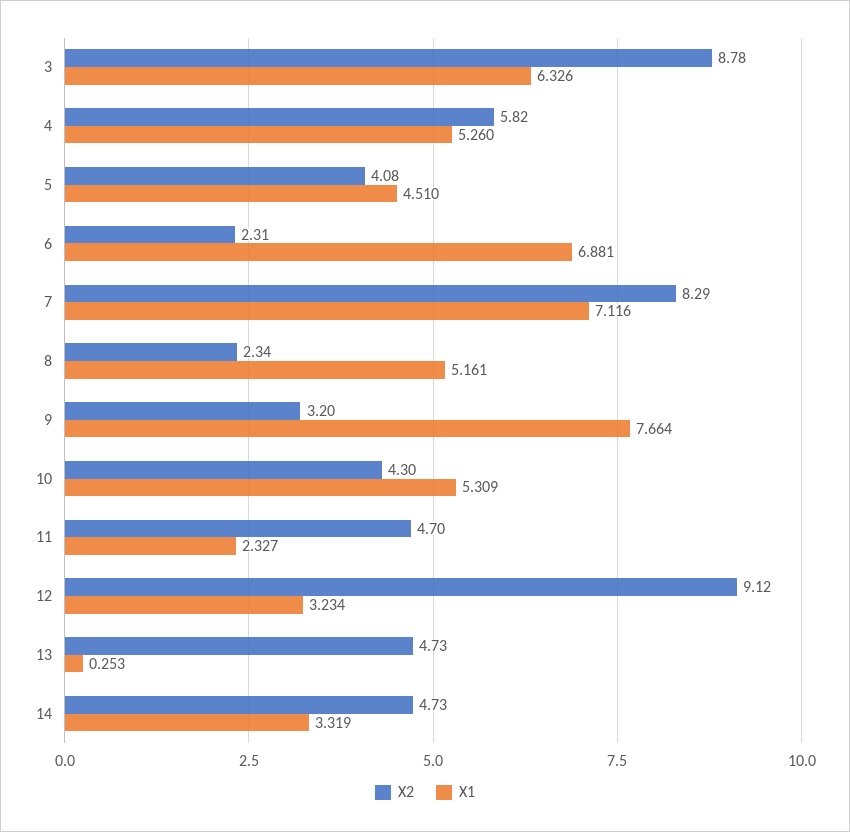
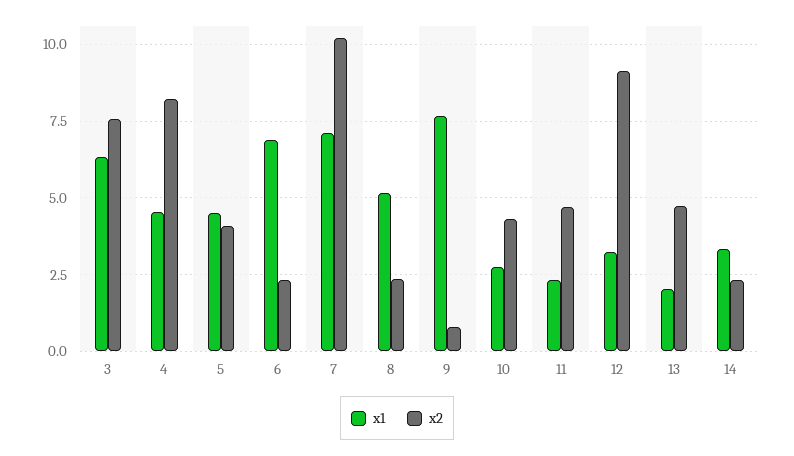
X2, 3: 8.78 -> 7.5
X2, 4: 5.82 -> 8.25
X1, 4: 5.26 -> 4.5
X2, 7: 8.29 -> 10.25
X2, 9: 3.2 -> 0.75
X1, 10: 5.309 -> 2.75
X1, 13: 0.253 -> 2
X2, 14: 4.73 -> 2.25

